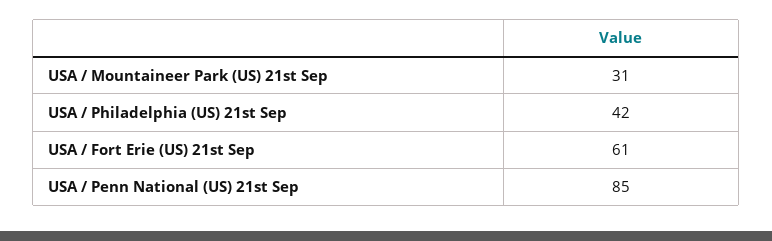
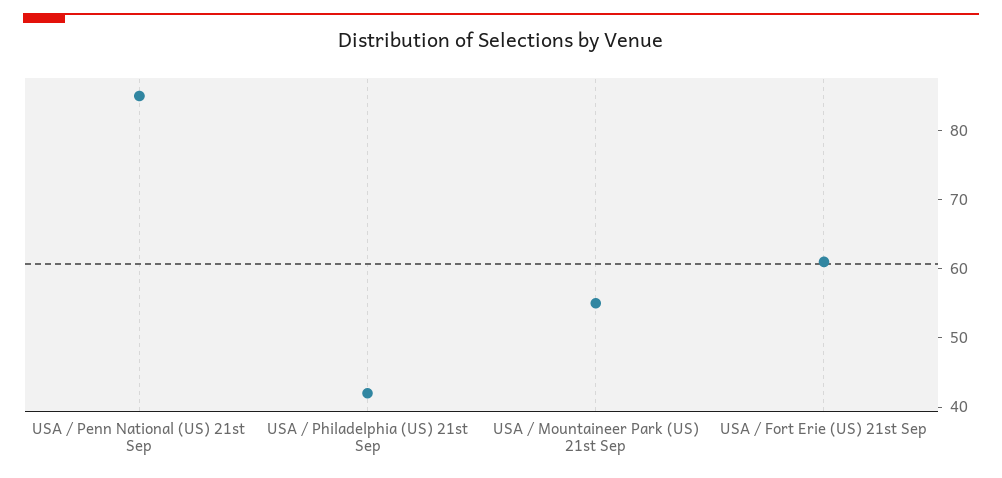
USA / Mountaineer Park (US) 21st Sep: 31 -> 55

